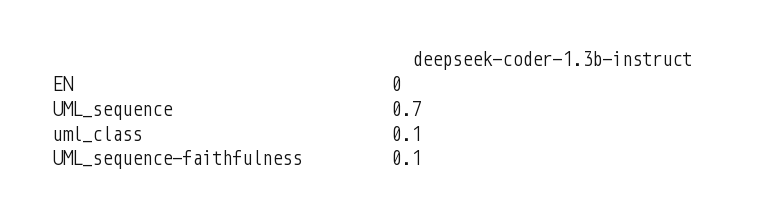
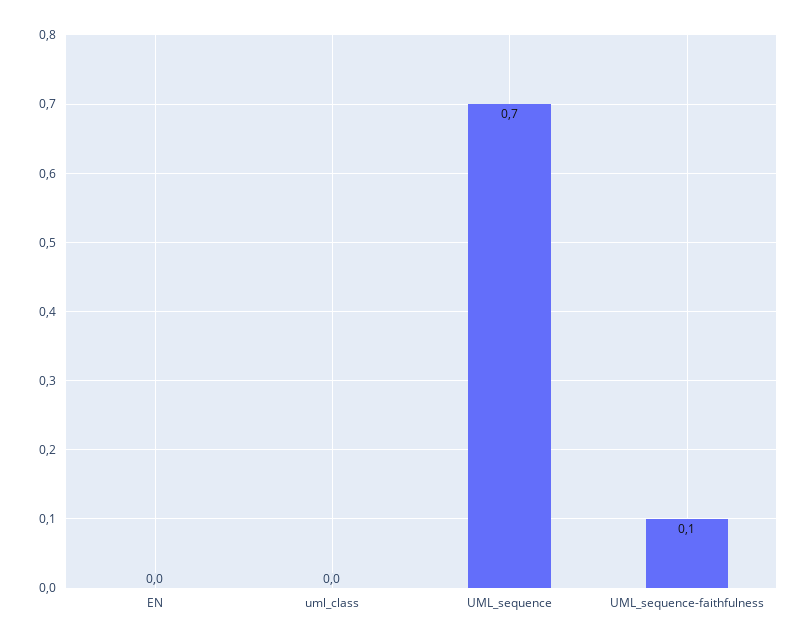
uml_class: 0.1 -> 0

